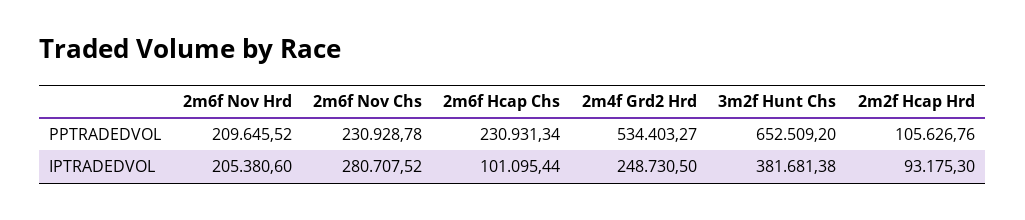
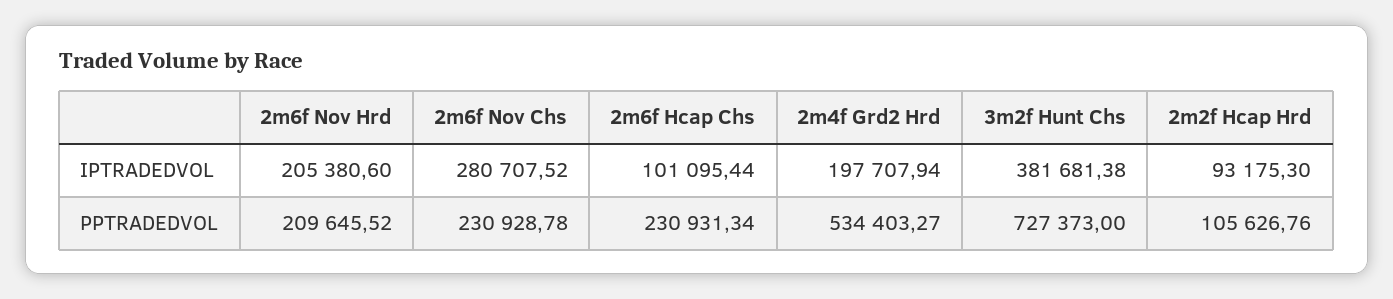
3m2f Hunt Chs, PPTRADEDVOL: 652509.2 -> 727373
2m4f Grd2 Hrd, IPTRADEDVOL: 248730.5 -> 197707.94

